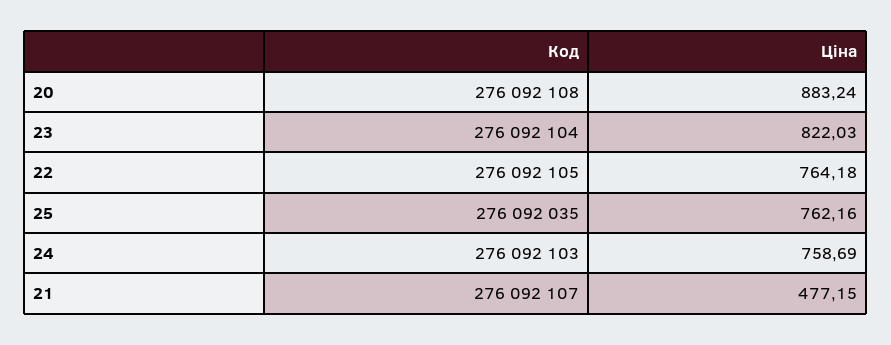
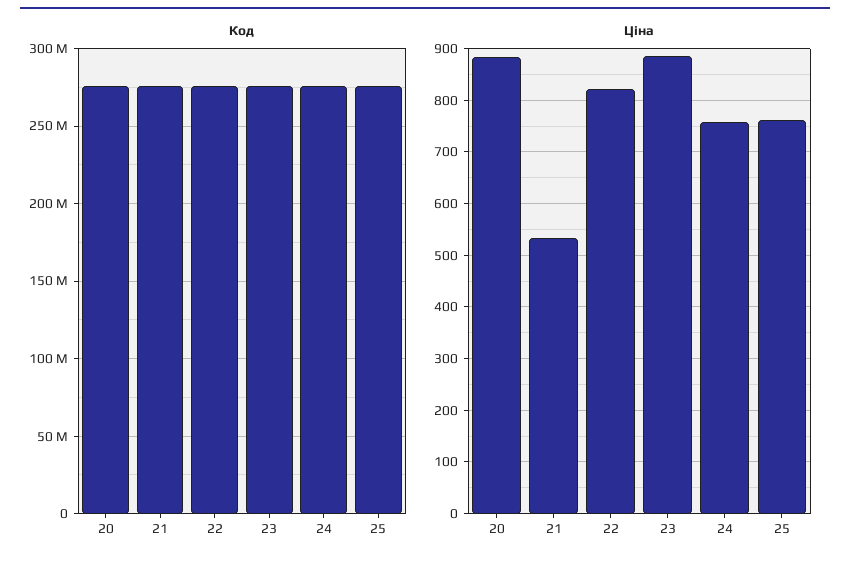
Ціна, 23: 822.03 -> 880
Ціна, 22: 764.18 -> 820
Ціна, 21: 477.15 -> 540

